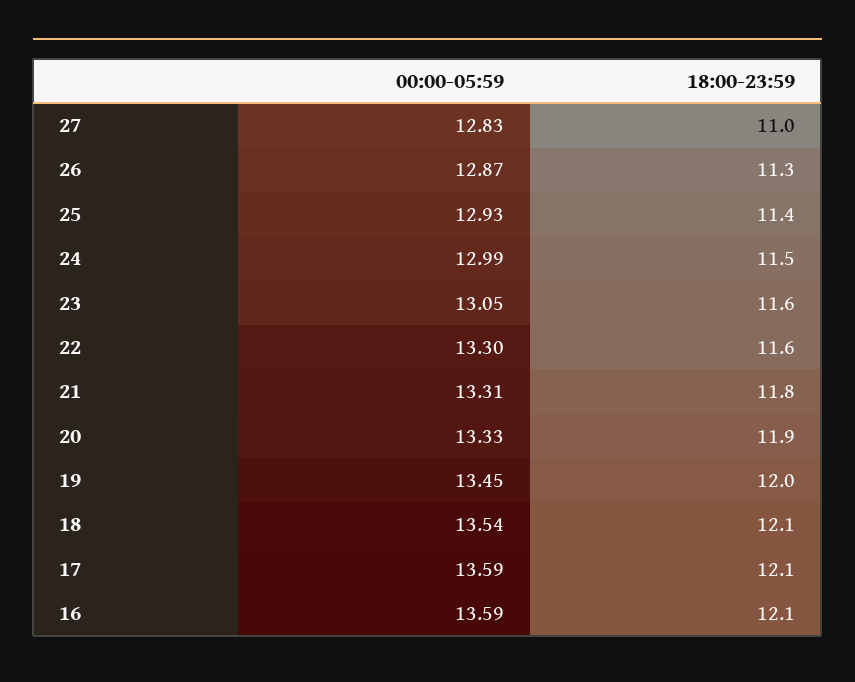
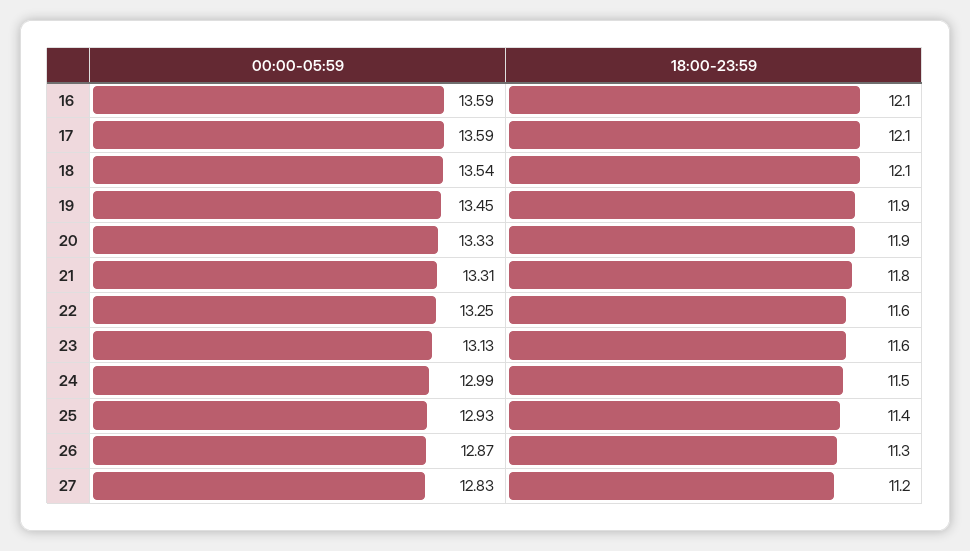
18:00-23:59, 27: 11 -> 11.2
00:00-05:59, 23: 13.05 -> 13.13
00:00-05:59, 22: 13.3 -> 13.25
18:00-23:59, 19: 12 -> 11.9

